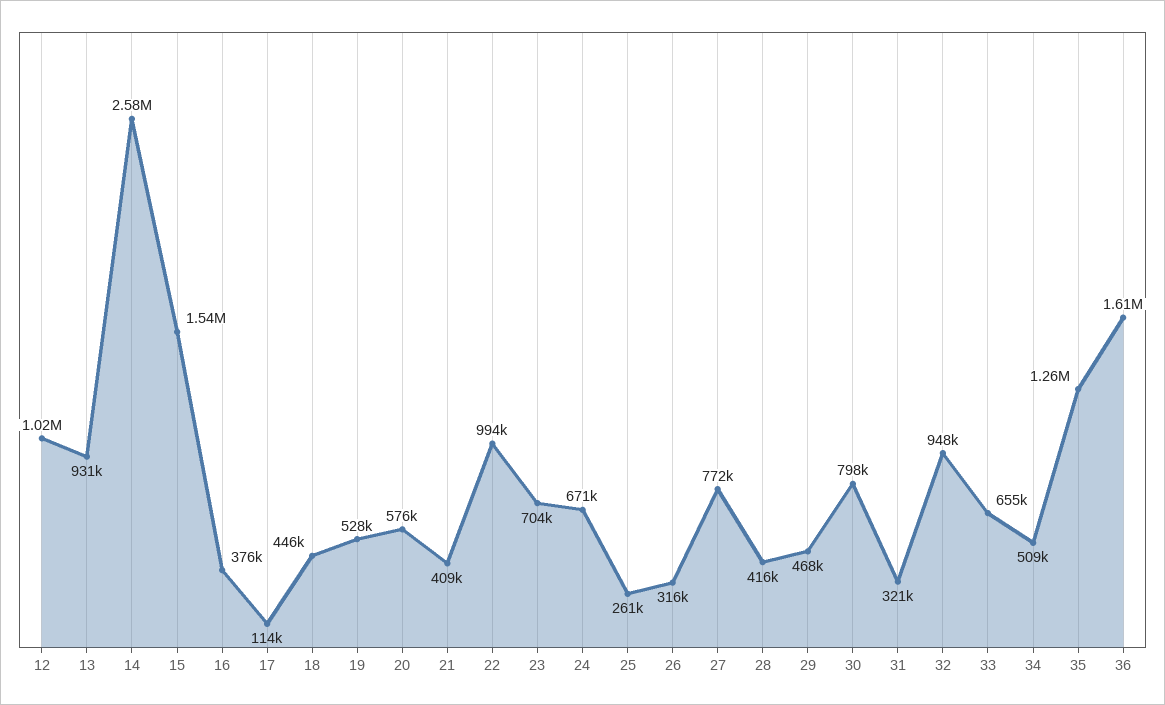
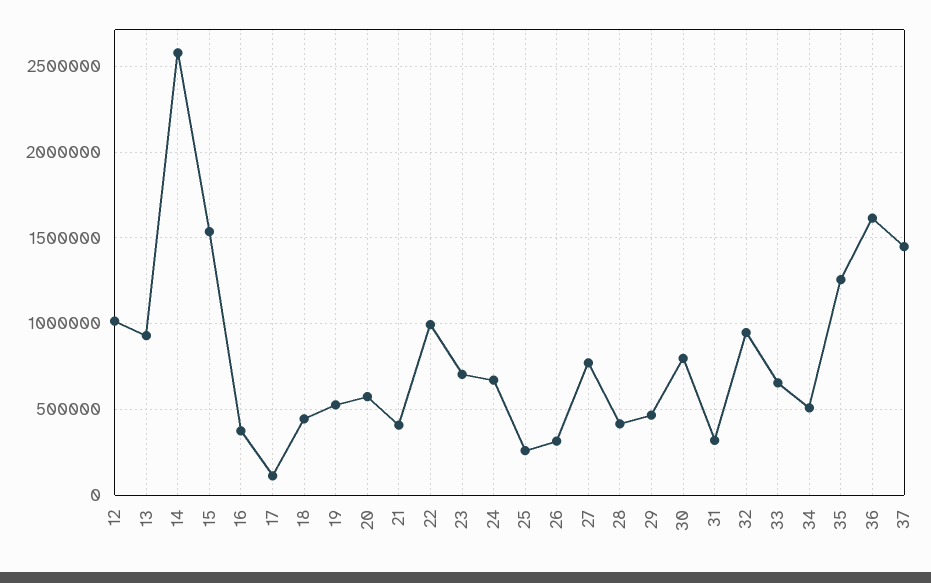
37: none -> 1450000

